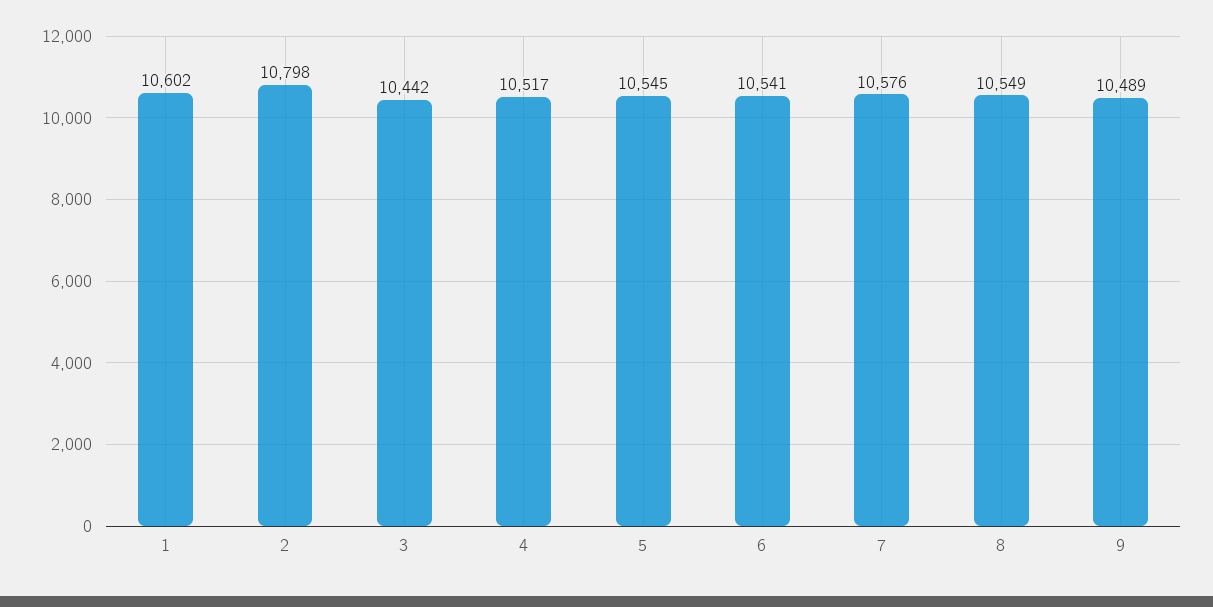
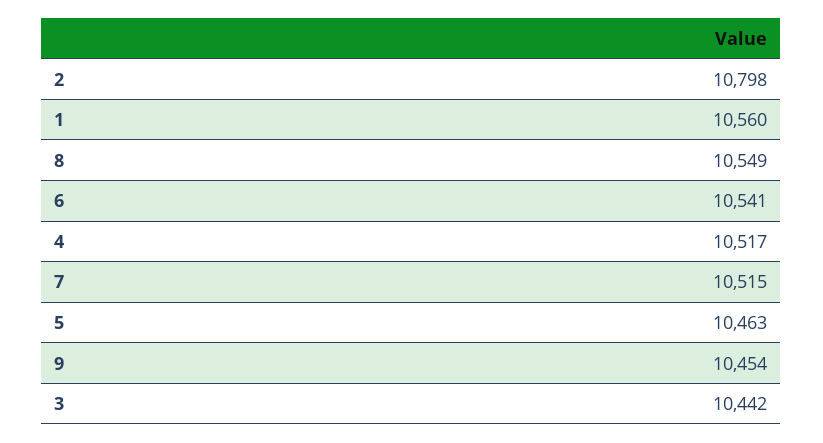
1: 10602 -> 10560
5: 10545 -> 10463
7: 10576 -> 10515
9: 10489 -> 10454

